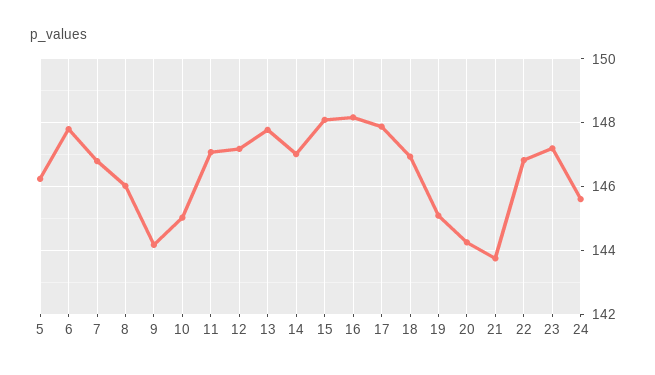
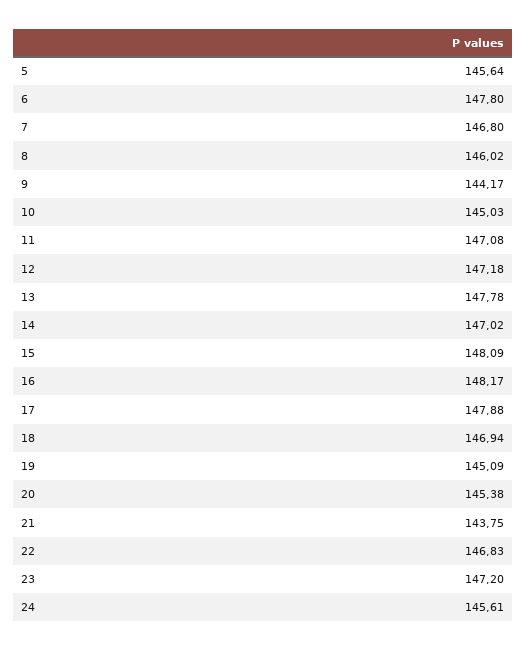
5: 146.2 -> 145.64
20: 144.2 -> 145.38

